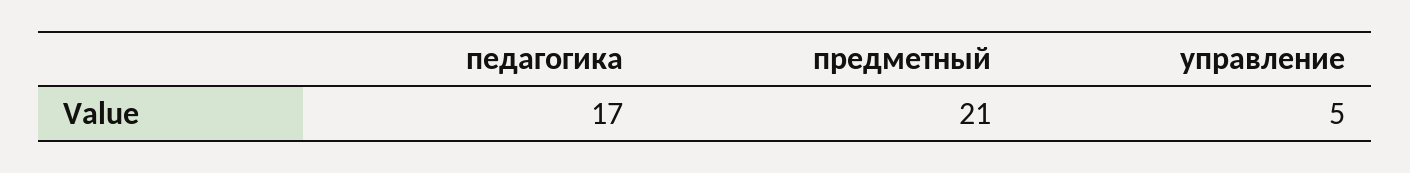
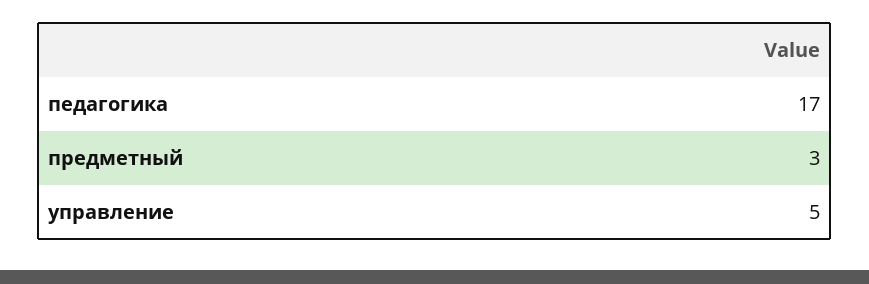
предметный: 21 -> 3

